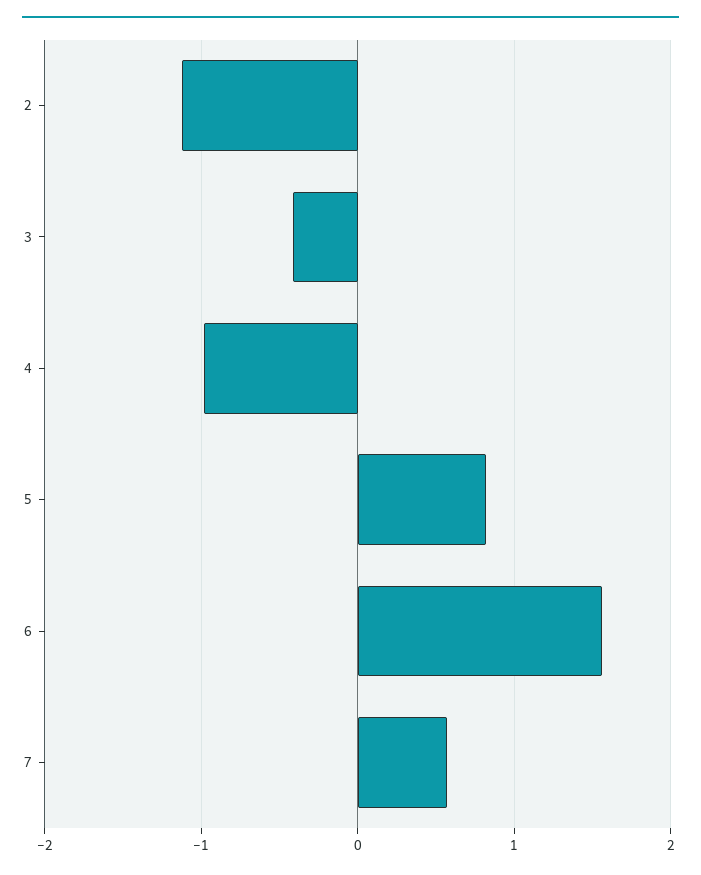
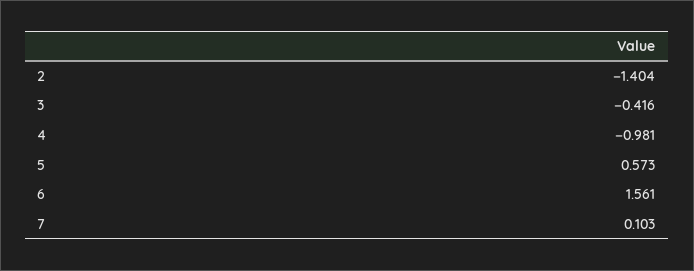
2: -1.1 -> -1.404
5: 0.8 -> 0.573
7: 0.6 -> 0.103

